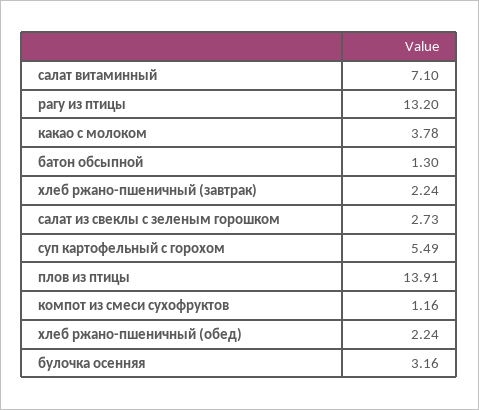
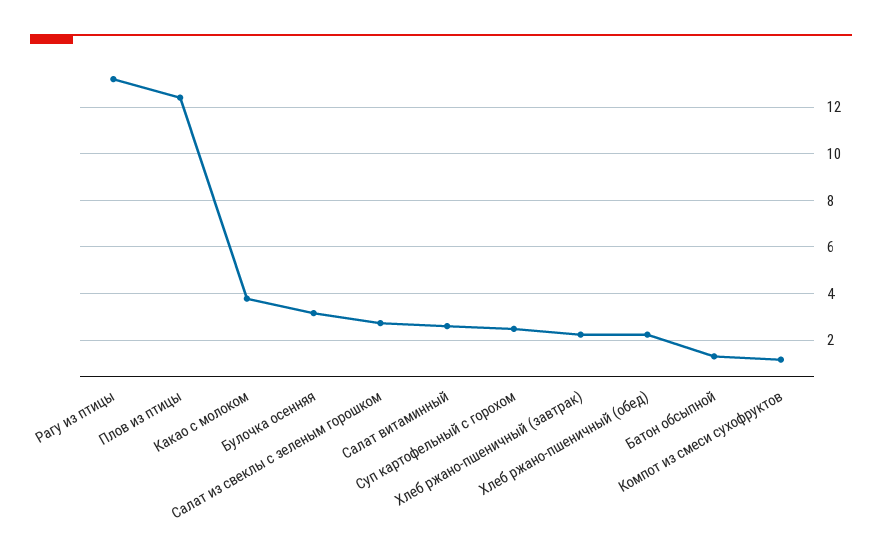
салат витаминный: 7.1 -> 2.5
суп картофельный с горохом: 5.49 -> 2.5
плов из птицы: 13.91 -> 12.5

